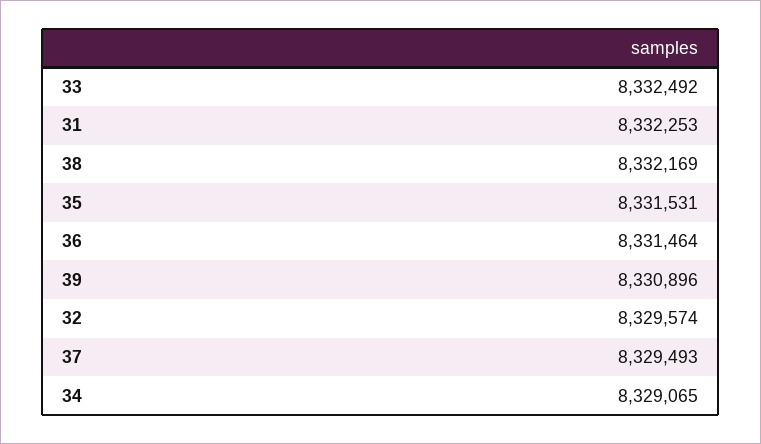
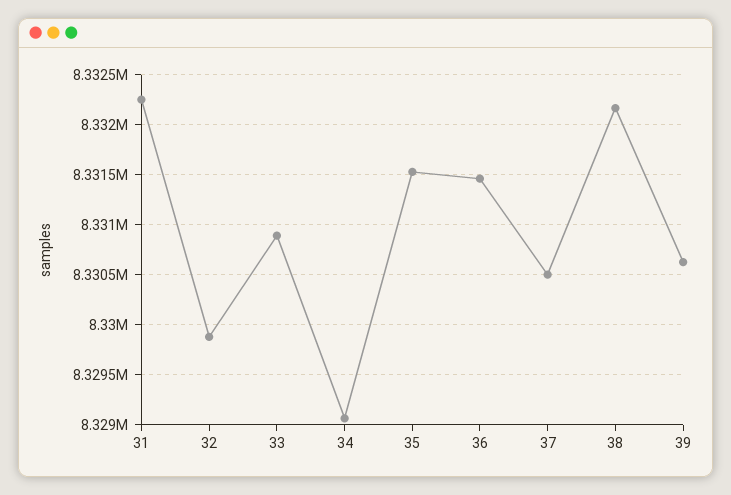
33: 8332492 -> 8330900
39: 8330896 -> 8330600
32: 8329574 -> 8329900
37: 8329493 -> 8330500

